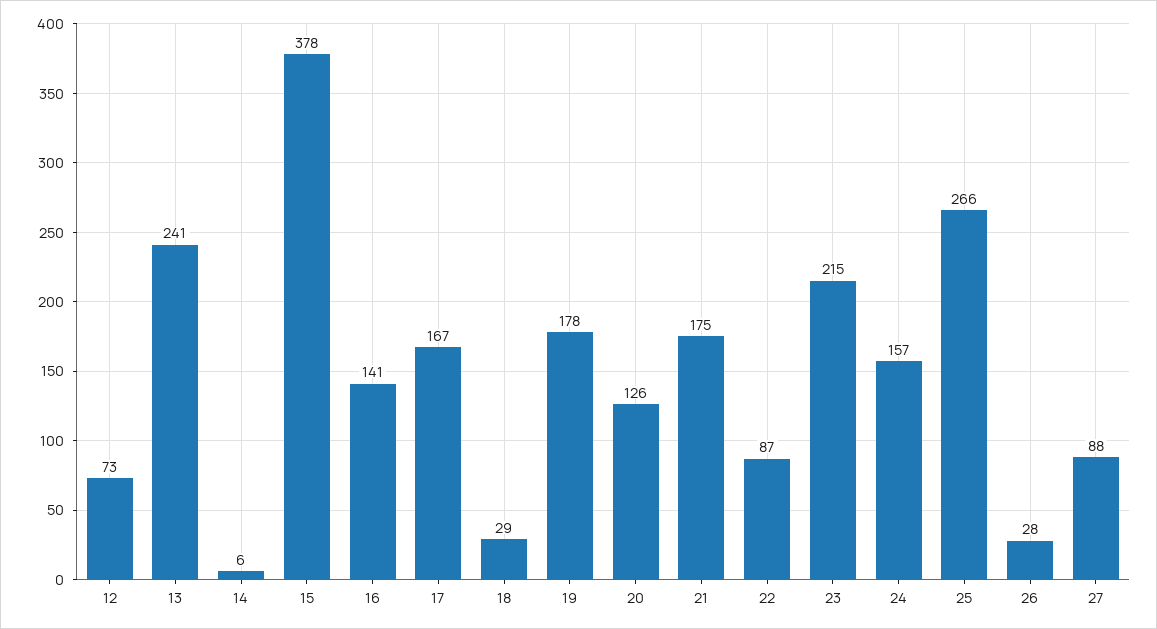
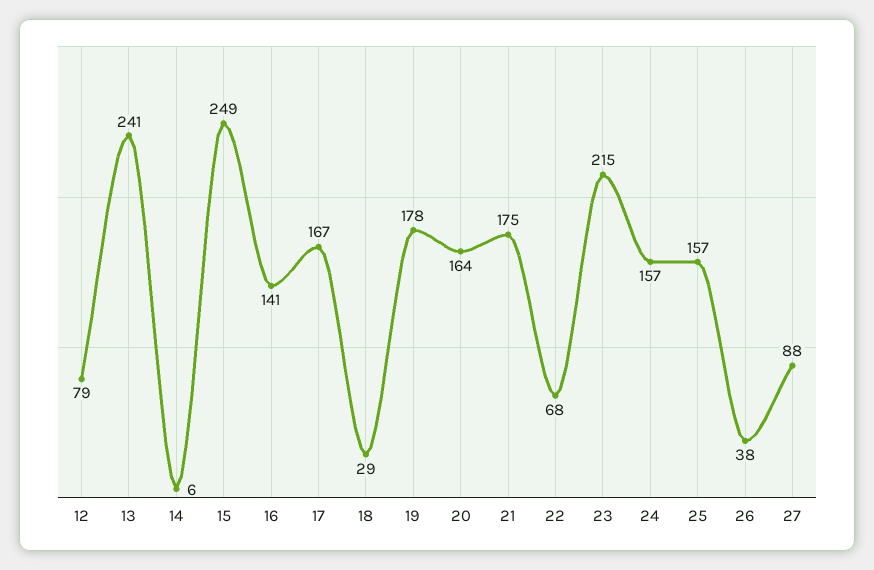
12: 73 -> 79
15: 378 -> 249
20: 126 -> 164
22: 87 -> 68
25: 266 -> 157
26: 28 -> 38

